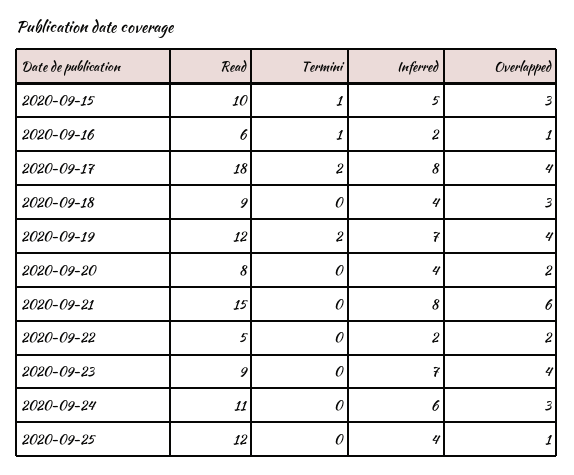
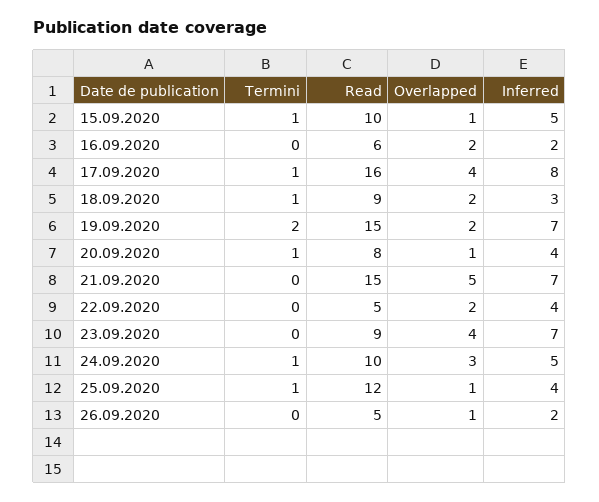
Overlapped, 2020-09-15: 3 -> 1
Termini, 2020-09-16: 1 -> 0
Overlapped, 2020-09-16: 1 -> 2
Read, 2020-09-17: 18 -> 16
Termini, 2020-09-17: 2 -> 1
Termini, 2020-09-18: 0 -> 1
Inferred, 2020-09-18: 4 -> 3
Overlapped, 2020-09-18: 3 -> 2
Read, 2020-09-19: 12 -> 15
Overlapped, 2020-09-19: 4 -> 2
Termini, 2020-09-20: 0 -> 1
Overlapped, 2020-09-20: 2 -> 1
Inferred, 2020-09-21: 8 -> 7
Overlapped, 2020-09-21: 6 -> 5
Inferred, 2020-09-22: 2 -> 4
Read, 2020-09-24: 11 -> 10
Termini, 2020-09-24: 0 -> 1
Inferred, 2020-09-24: 6 -> 5
Termini, 2020-09-25: 0 -> 1
Termini, 26.09.2020: none -> 0
Read, 26.09.2020: none -> 5
Overlapped, 26.09.2020: none -> 1
Inferred, 26.09.2020: none -> 2

